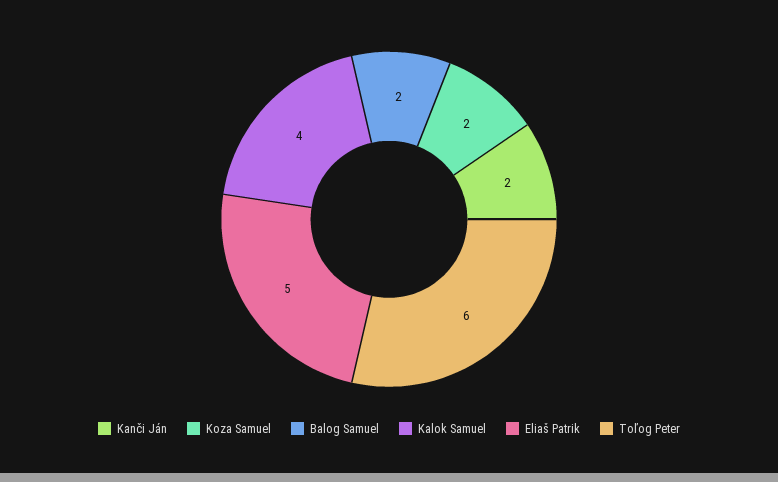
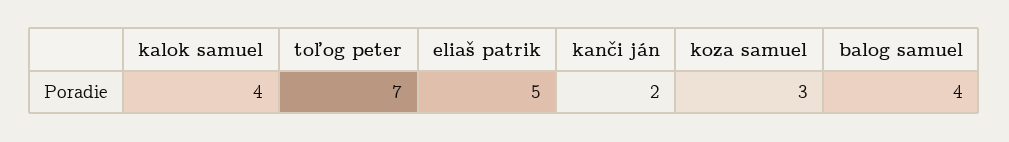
Koza Samuel: 2 -> 3
Balog Samuel: 2 -> 4
Toľog Peter: 6 -> 7

